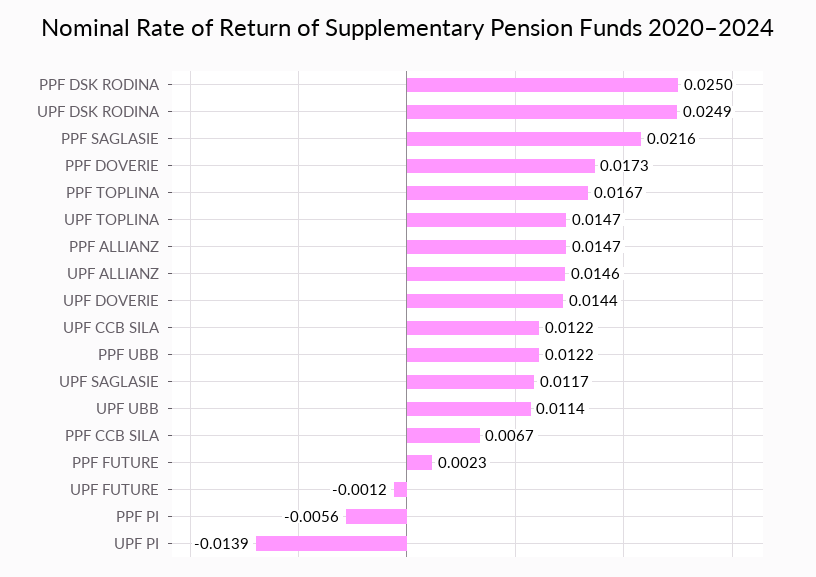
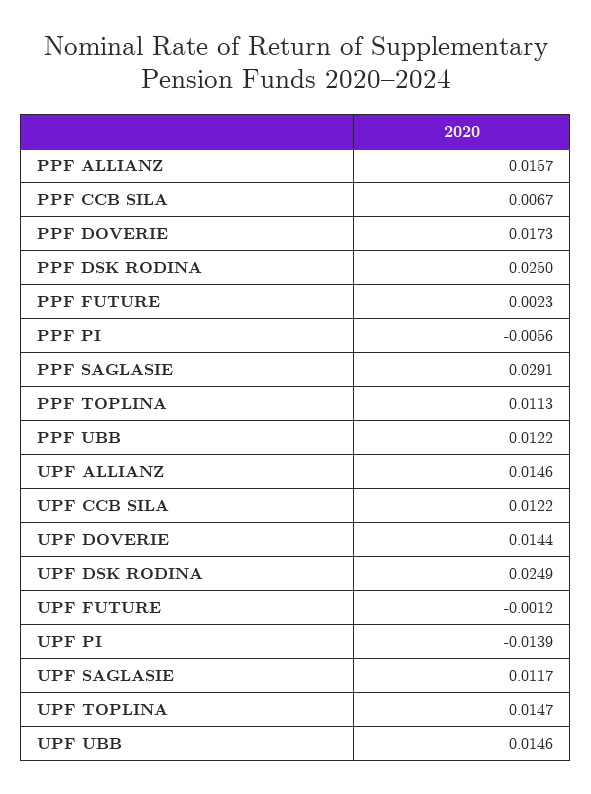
PPF SAGLASIE: 0.0216 -> 0.0291
PPF TOPLINA: 0.0167 -> 0.0113
PPF ALLIANZ: 0.0147 -> 0.0157
UPF UBB: 0.0114 -> 0.0146

